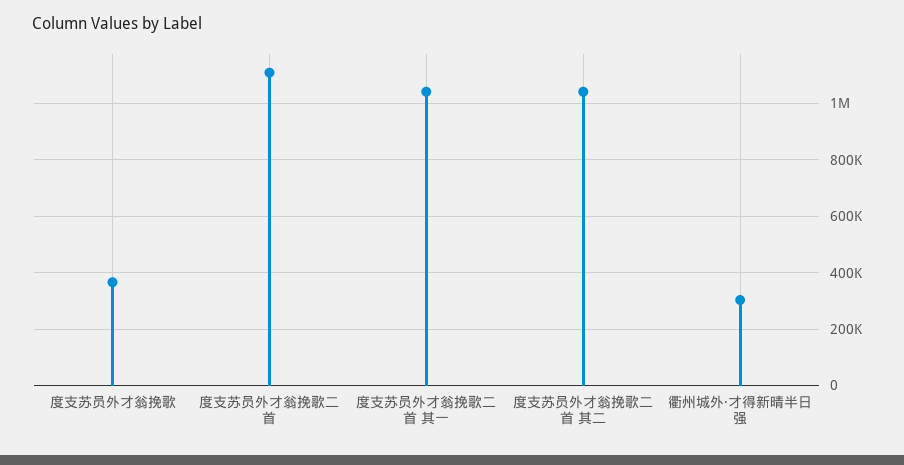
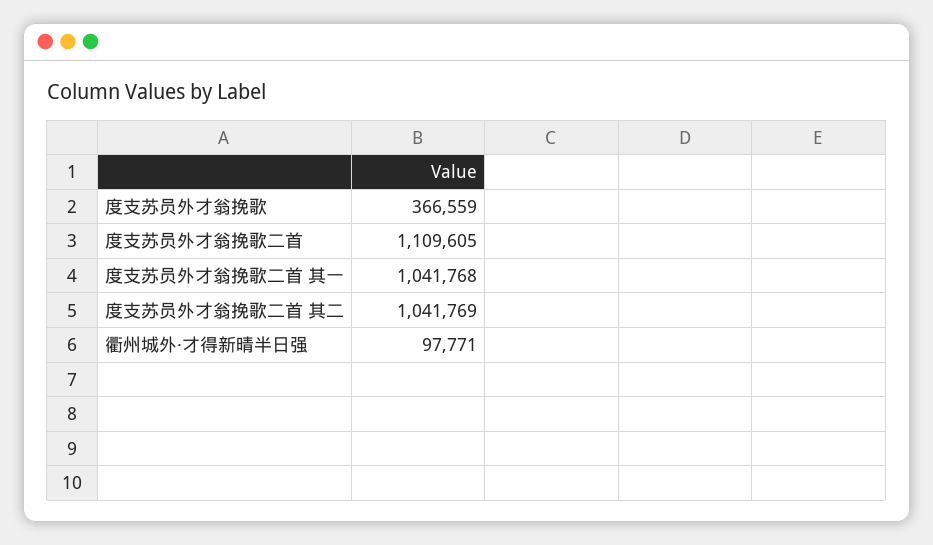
衢州城外·才得新晴半日强: 300000 -> 97771

